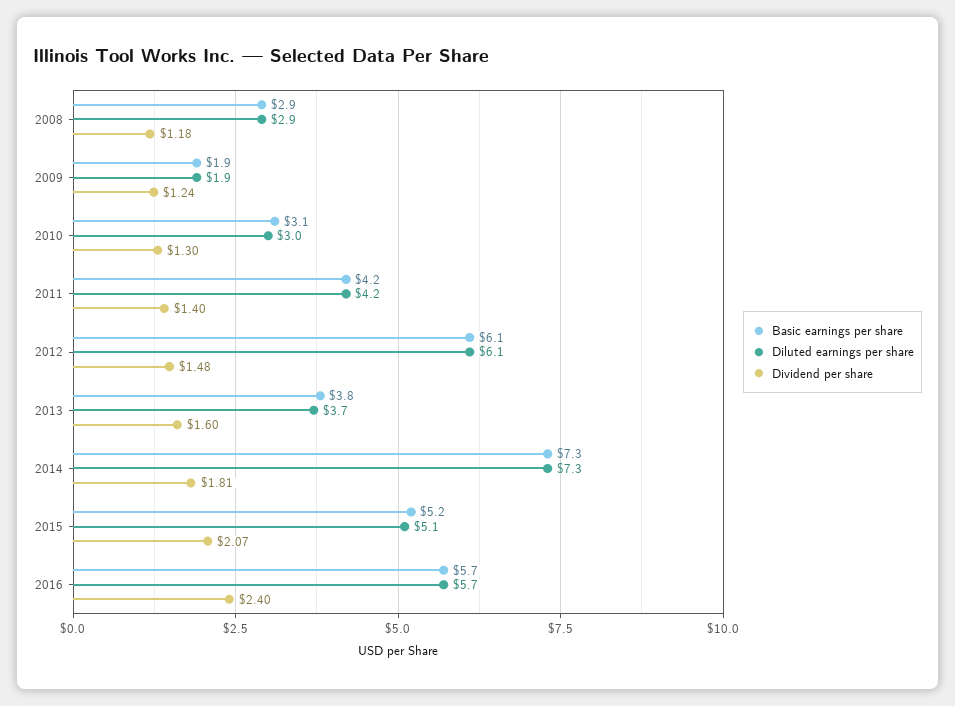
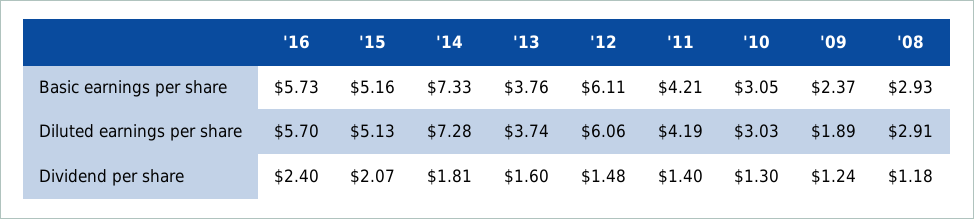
Basic earnings per share, 2009: 1.9 -> 2.37

